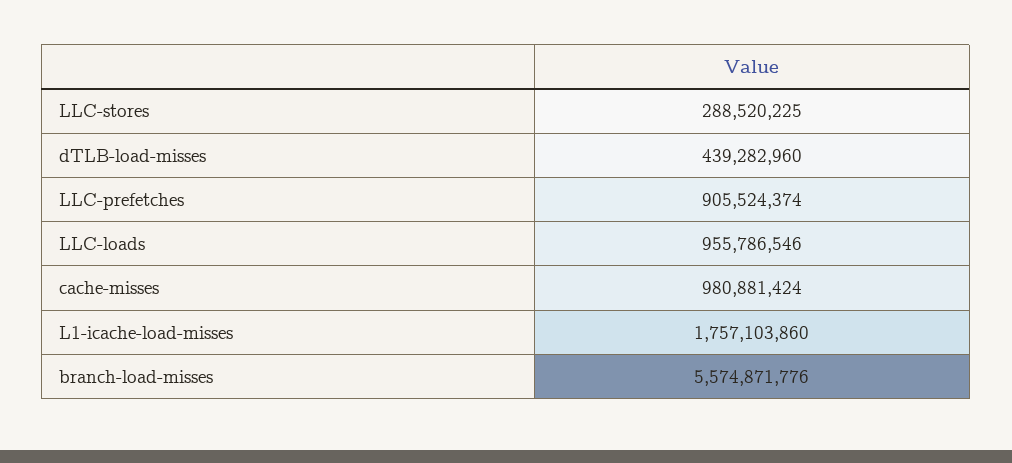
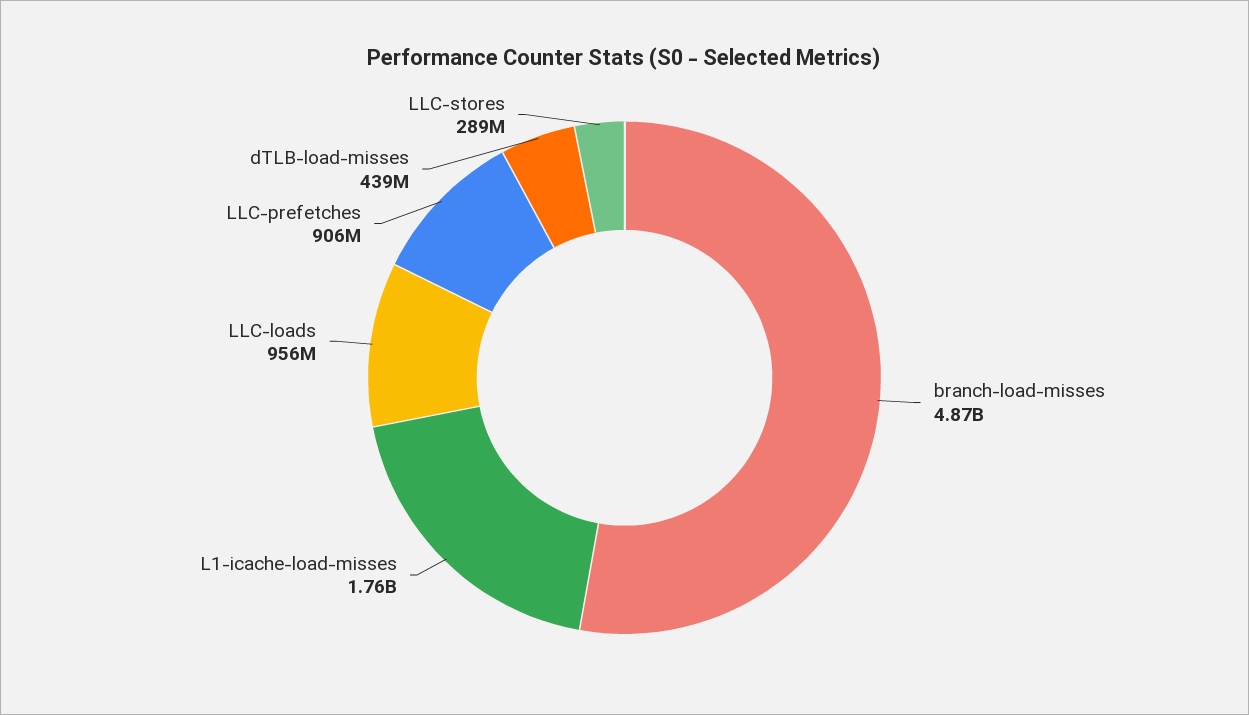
cache-misses: 980881424 -> none
branch-load-misses: 5574871776 -> 4870000000

